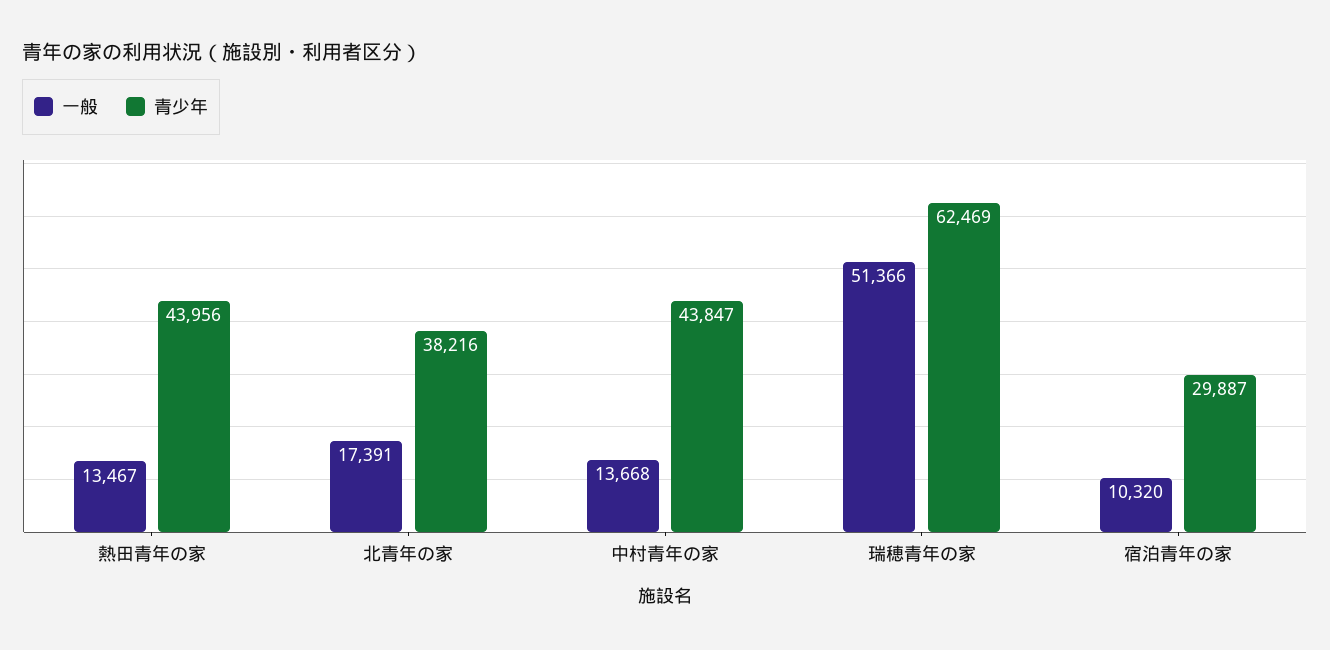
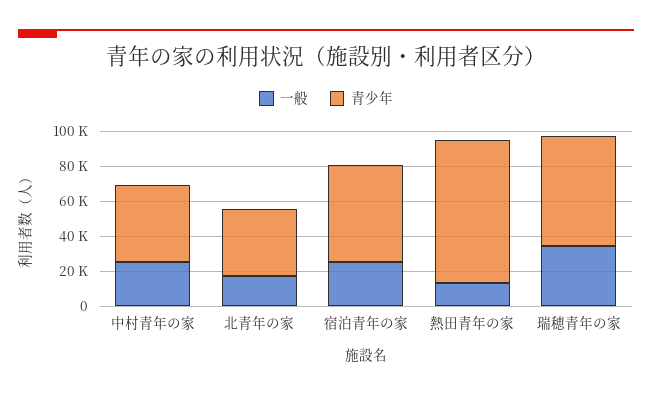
青少年, 熱田青年の家: 43956 -> 80000
一般, 中村青年の家: 13668 -> 25000
一般, 瑞穂青年の家: 51366 -> 35000
一般, 宿泊青年の家: 10320 -> 25000
青少年, 宿泊青年の家: 29887 -> 55000

